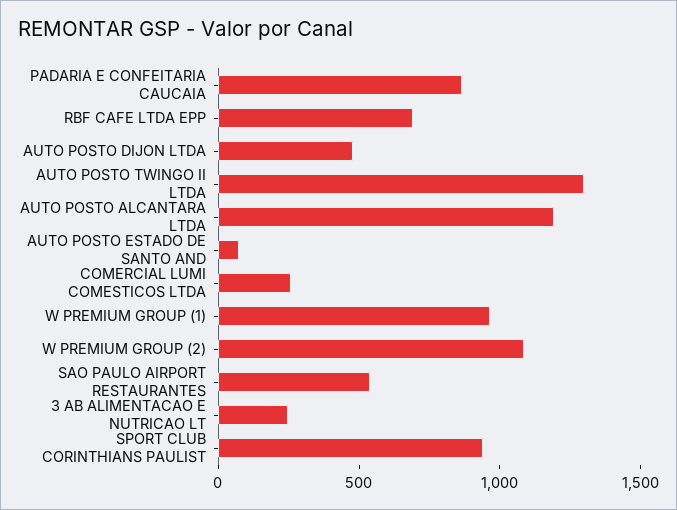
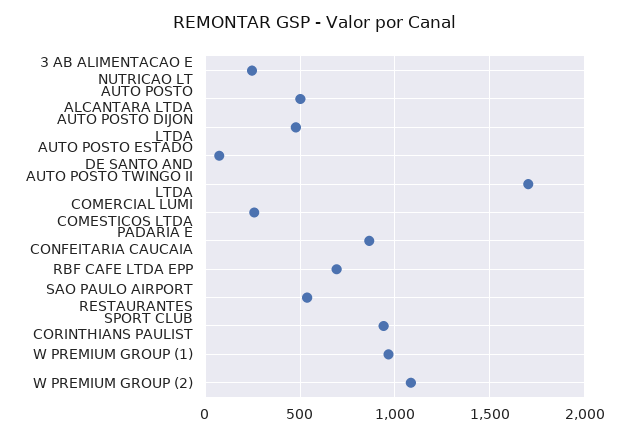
AUTO POSTO TWINGO II LTDA: 1300 -> 1700
AUTO POSTO ALCANTARA LTDA: 1200 -> 500

